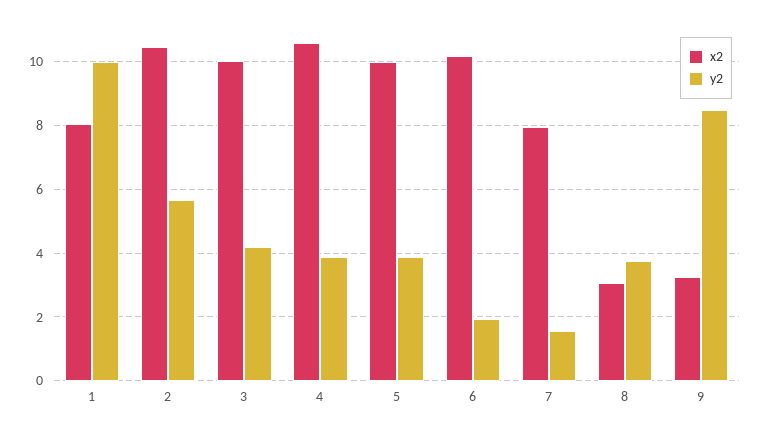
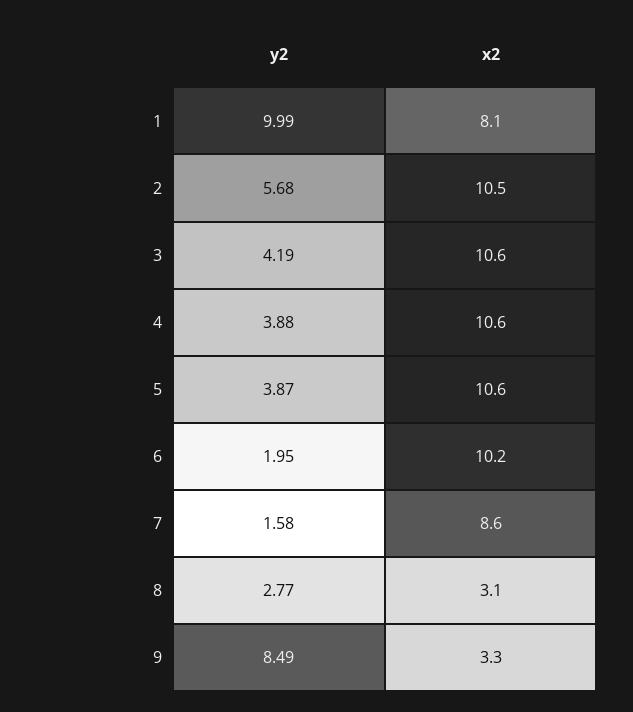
x2, 3: 10 -> 10.6
x2, 5: 10 -> 10.6
x2, 7: 8 -> 8.6
y2, 8: 3.8 -> 2.77

